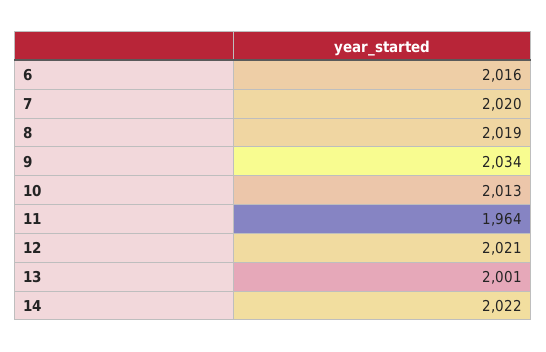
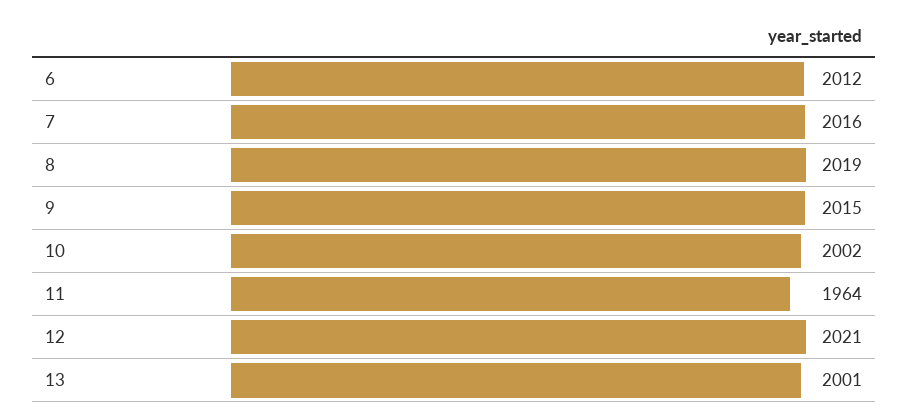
6: 2016 -> 2012
7: 2020 -> 2016
9: 2034 -> 2015
10: 2013 -> 2002
14: 2022 -> none

